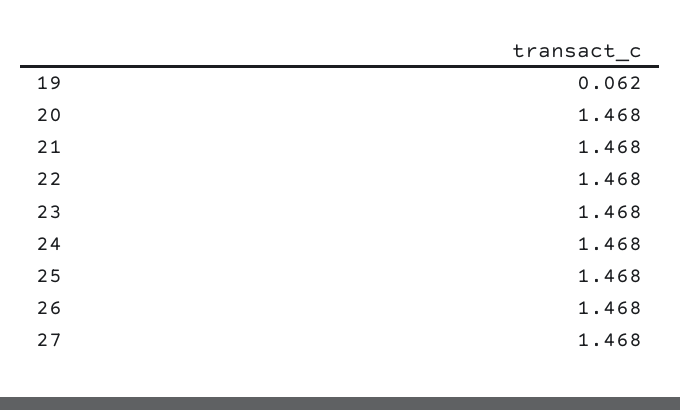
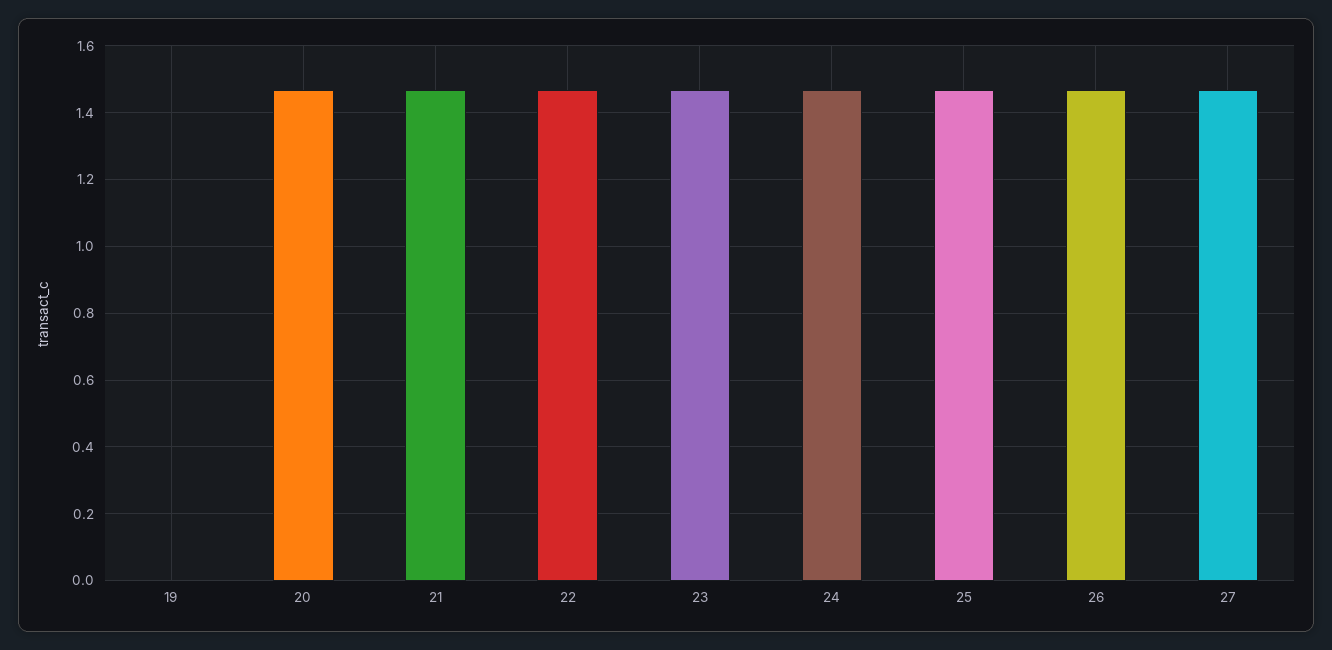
19: 0.062 -> 0

